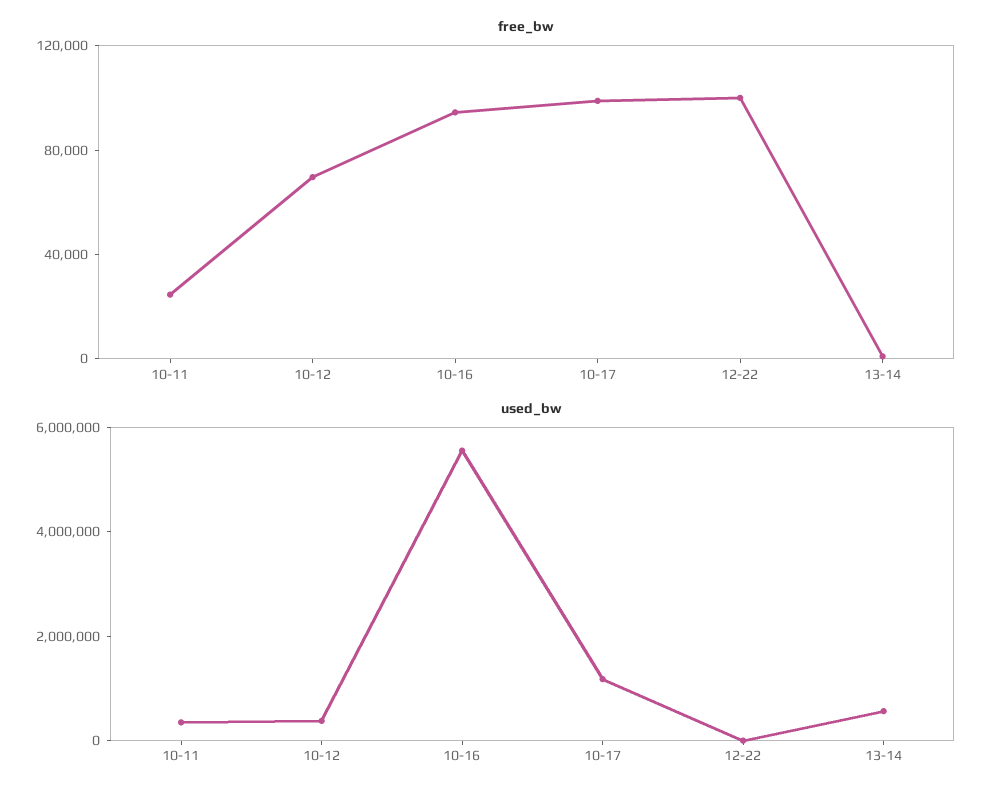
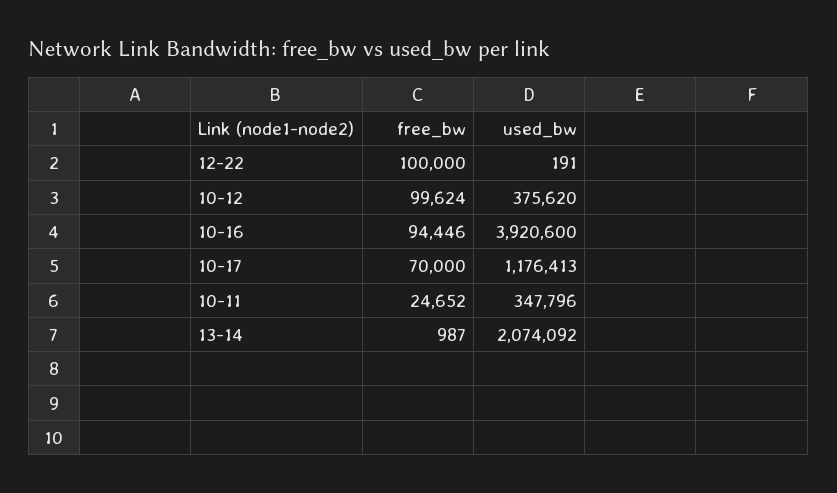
free_bw, 10-12: 70000 -> 99624
free_bw, 10-17: 100000 -> 70000
used_bw, 10-16: 5500000 -> 3920600
used_bw, 13-14: 500000 -> 2074092

